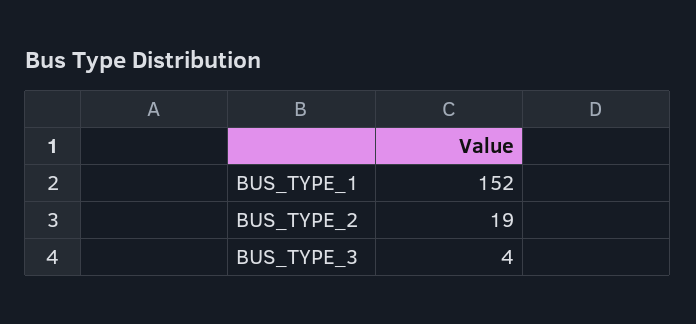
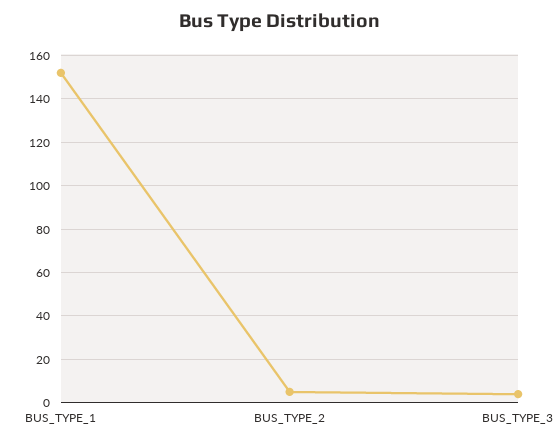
BUS_TYPE_2: 19 -> 5

